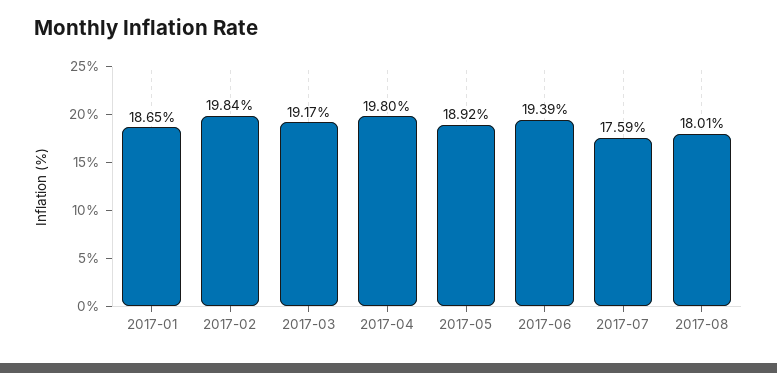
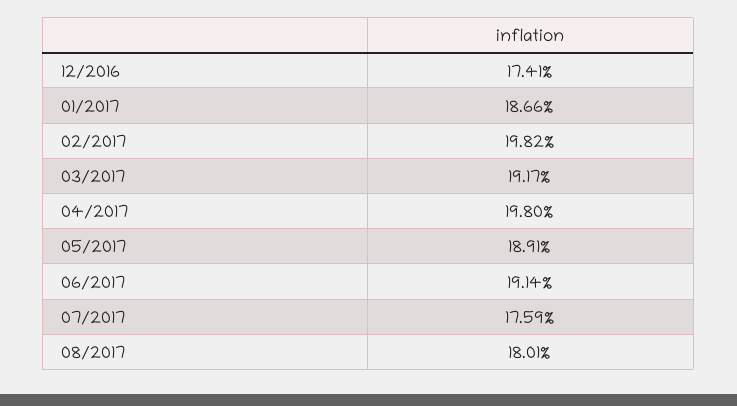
2017-01: 18.65 -> 18.66
2017-02: 19.84 -> 19.82
2017-05: 18.92 -> 18.91
2017-06: 19.39 -> 19.14
12/2016: none -> 17.41

